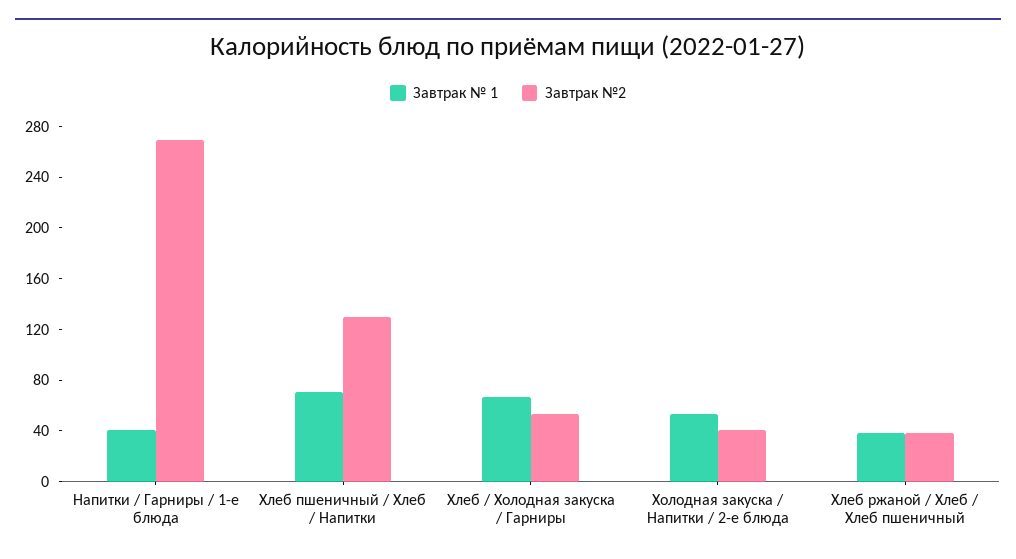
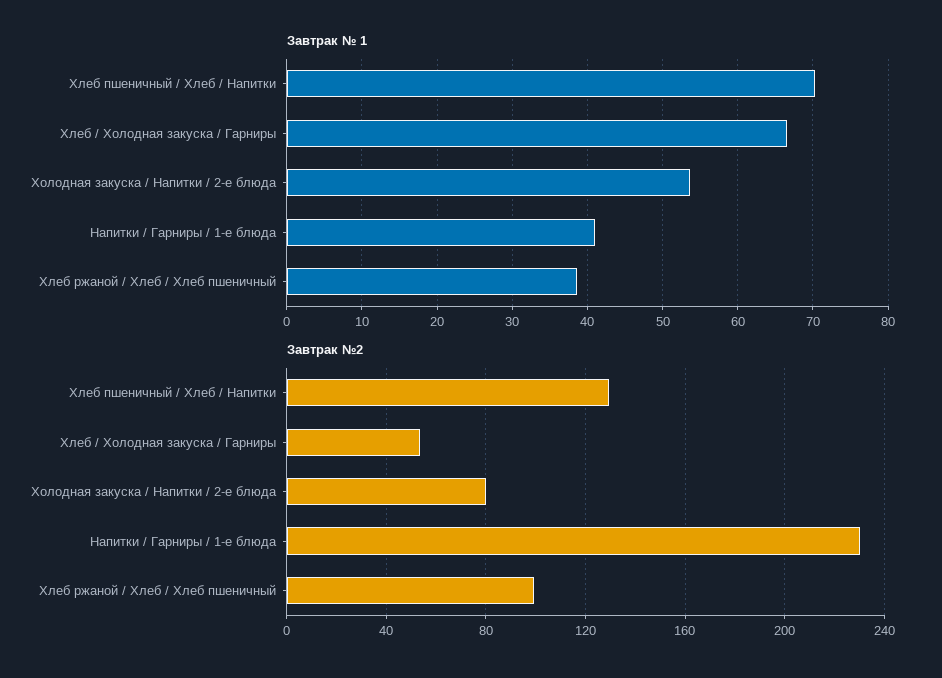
Завтрак №2, Напитки / Гарниры / 1-е блюда: 270 -> 230
Завтрак №2, Холодная закуска / Напитки / 2-е блюда: 40 -> 80
Завтрак №2, Хлеб ржаной / Хлеб / Хлеб пшеничный: 40 -> 100

